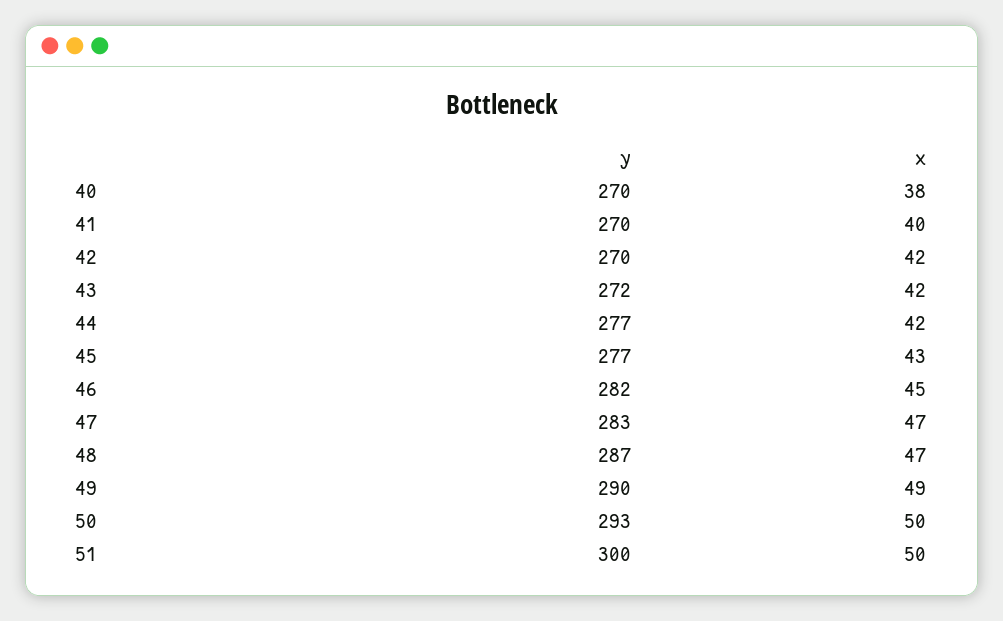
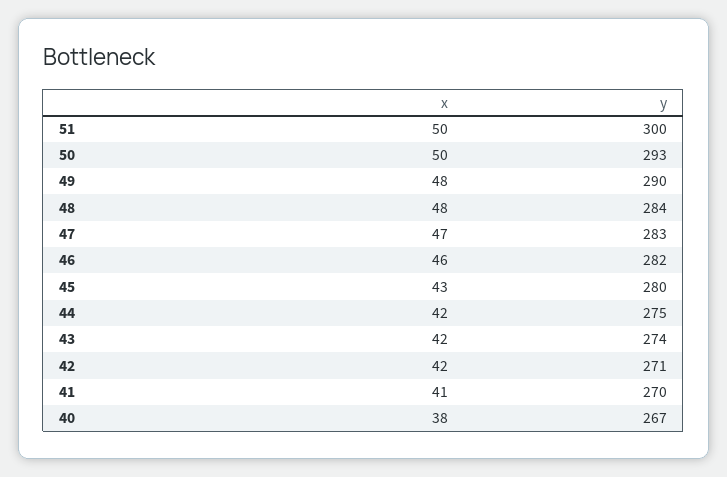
y, 40: 270 -> 267
x, 41: 40 -> 41
y, 42: 270 -> 271
y, 43: 272 -> 274
y, 44: 277 -> 275
y, 45: 277 -> 280
x, 46: 45 -> 46
y, 48: 287 -> 284
x, 48: 47 -> 48
x, 49: 49 -> 48

